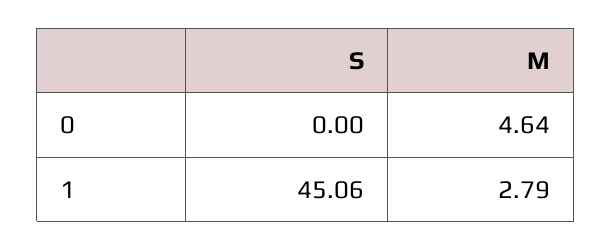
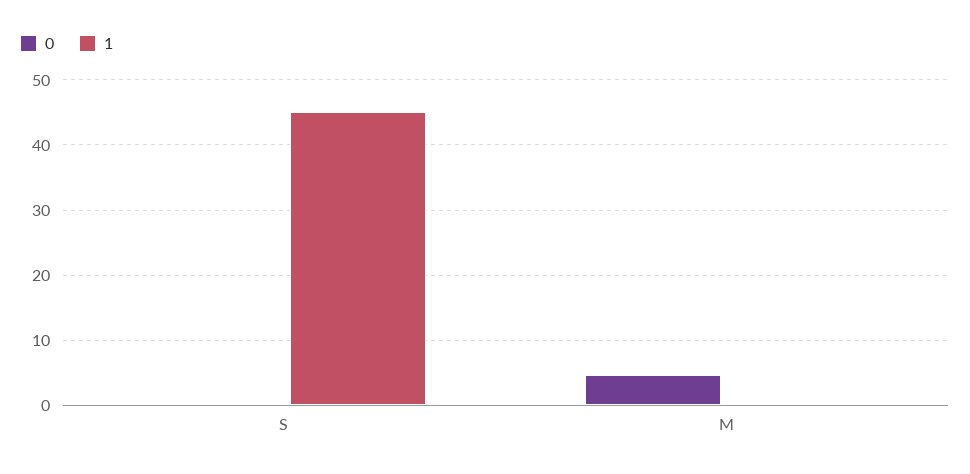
1, M: 2.79 -> 0

